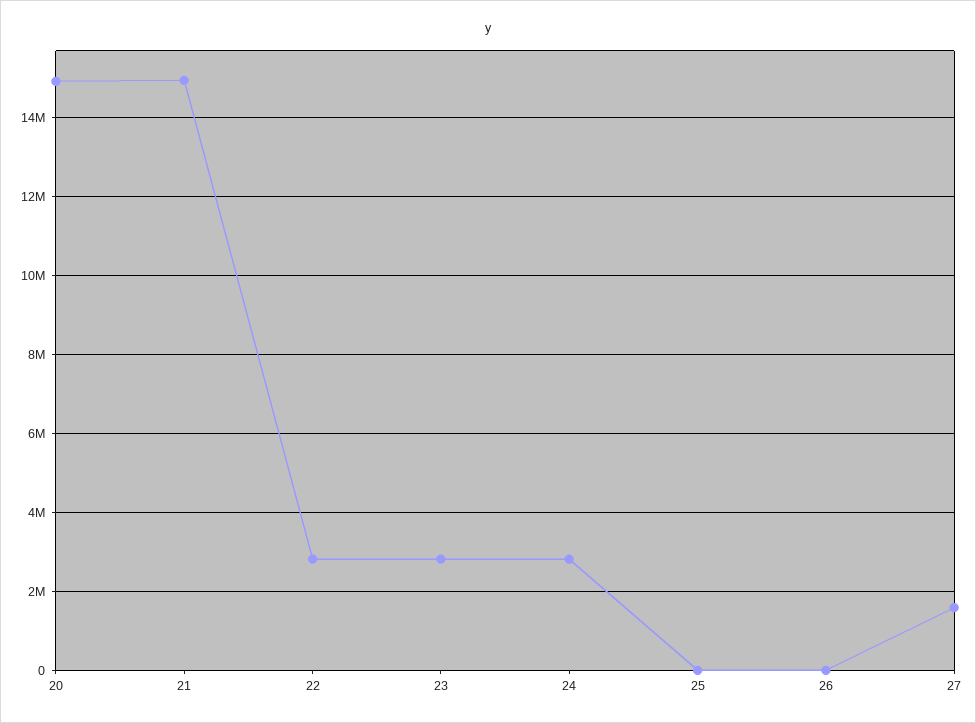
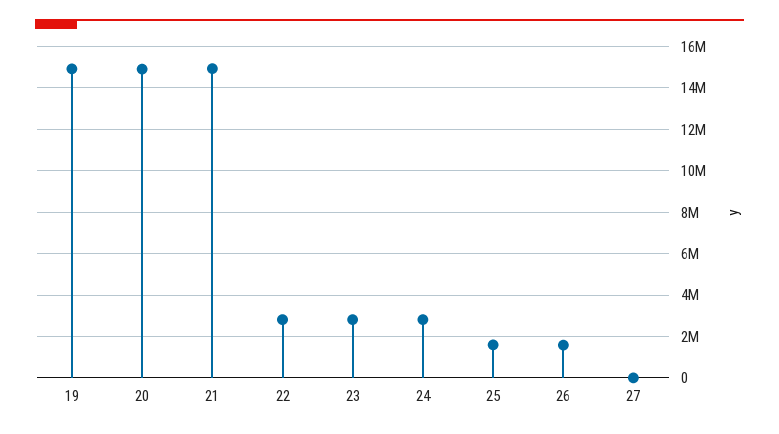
25: 0 -> 1500000
26: 0 -> 1500000
27: 1600000 -> 0
19: none -> 15000000

